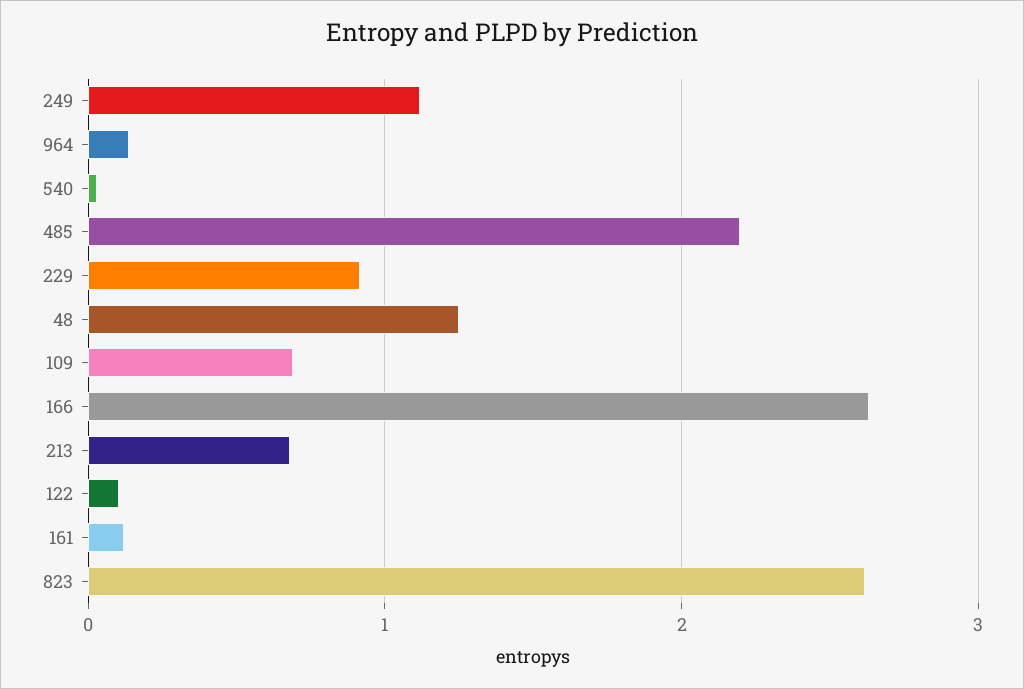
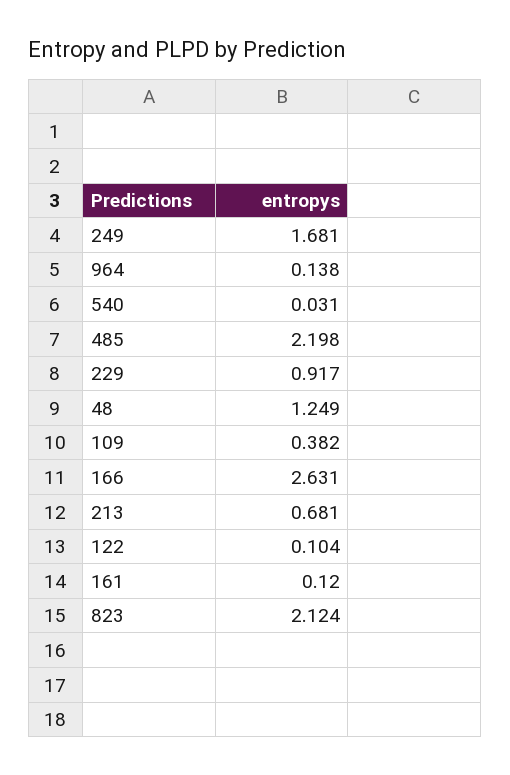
249: 1.1 -> 1.681
109: 0.7 -> 0.382
823: 2.6 -> 2.124

